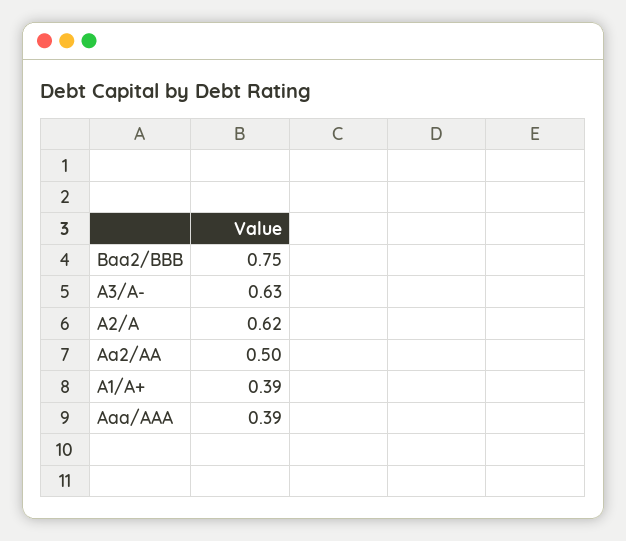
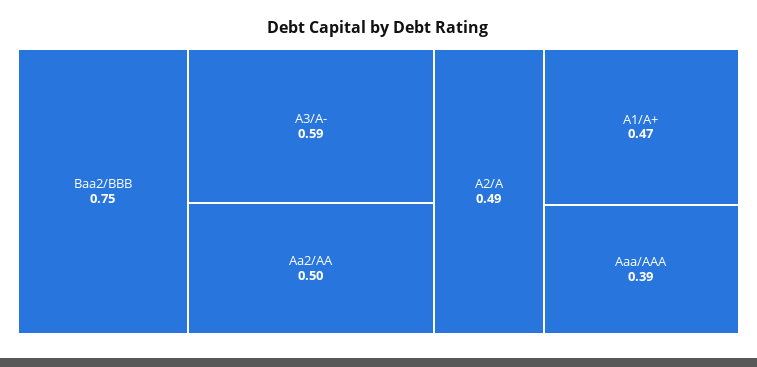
A3/A-: 0.63 -> 0.59
A2/A: 0.62 -> 0.49
A1/A+: 0.39 -> 0.47

